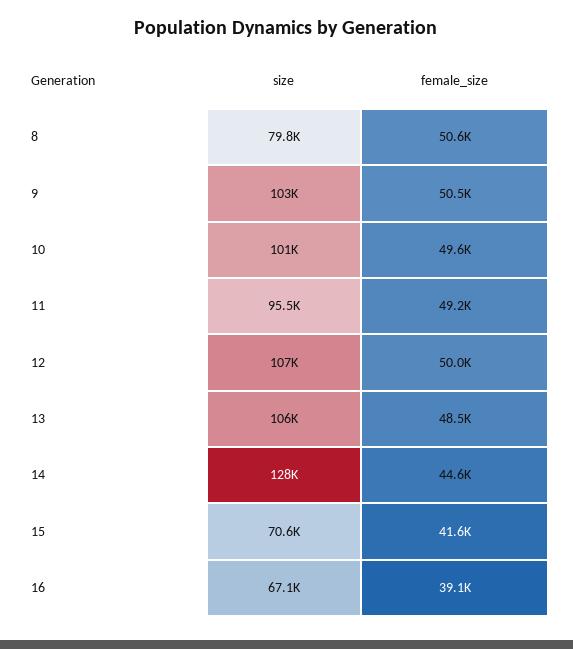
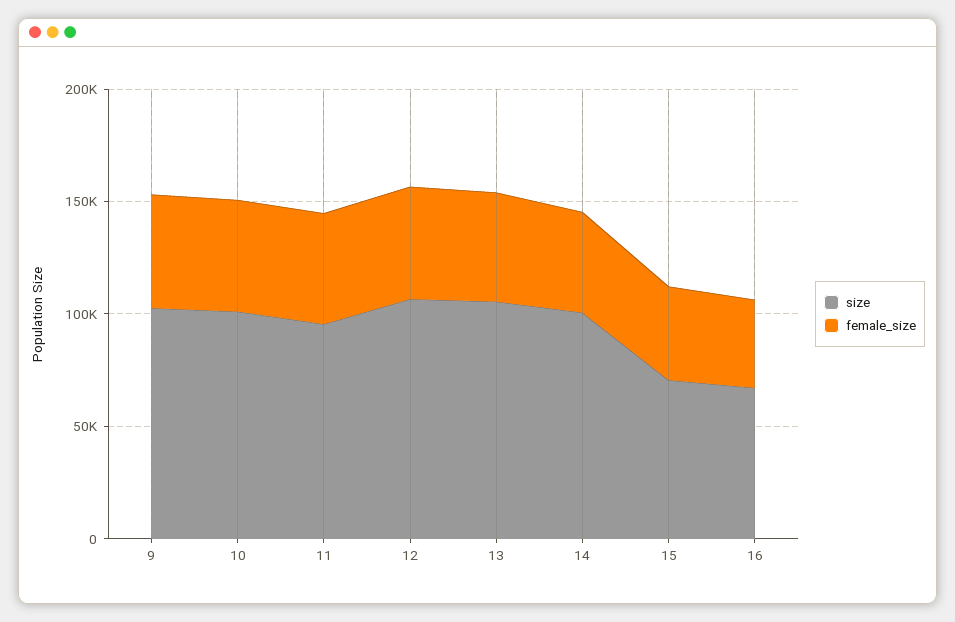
size, 8: 79800 -> none
female_size, 8: 50600 -> none
size, 14: 128000 -> 100000

